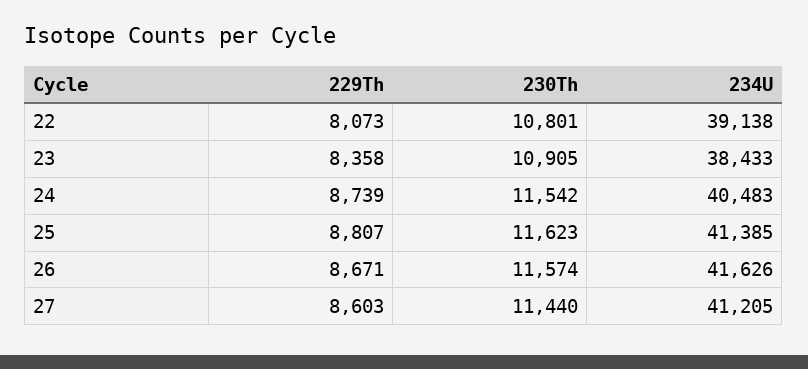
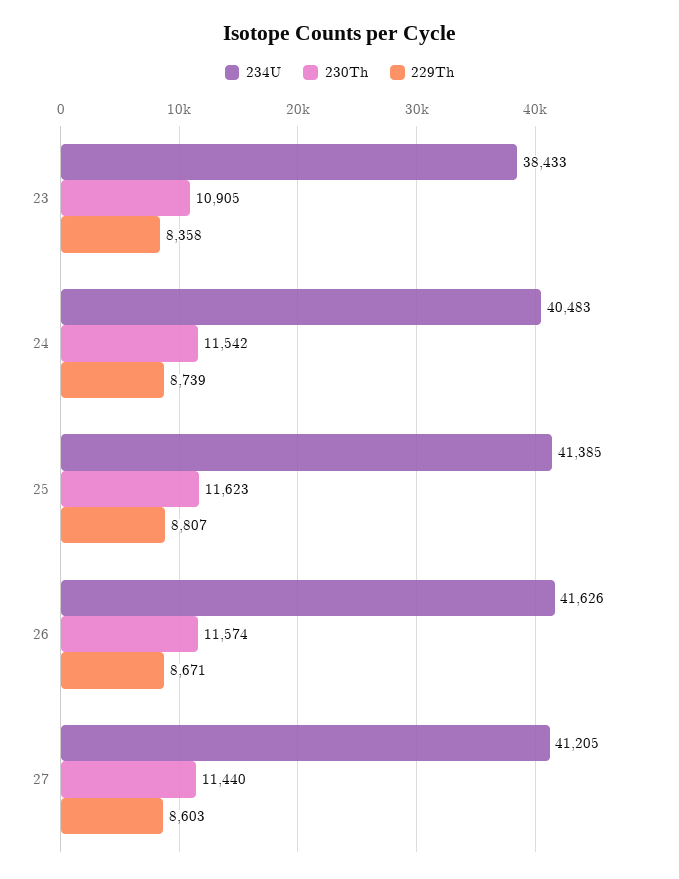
229Th, 22: 8073 -> none
230Th, 22: 10801 -> none
234U, 22: 39138 -> none

